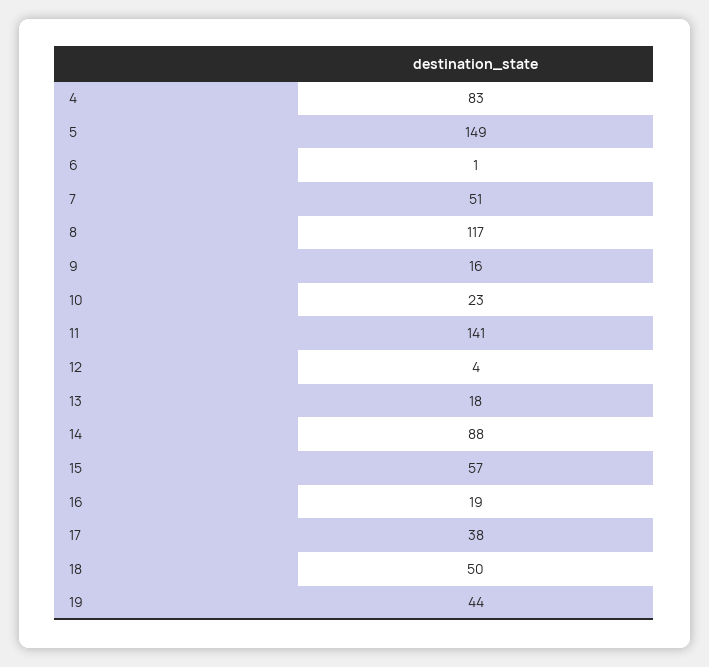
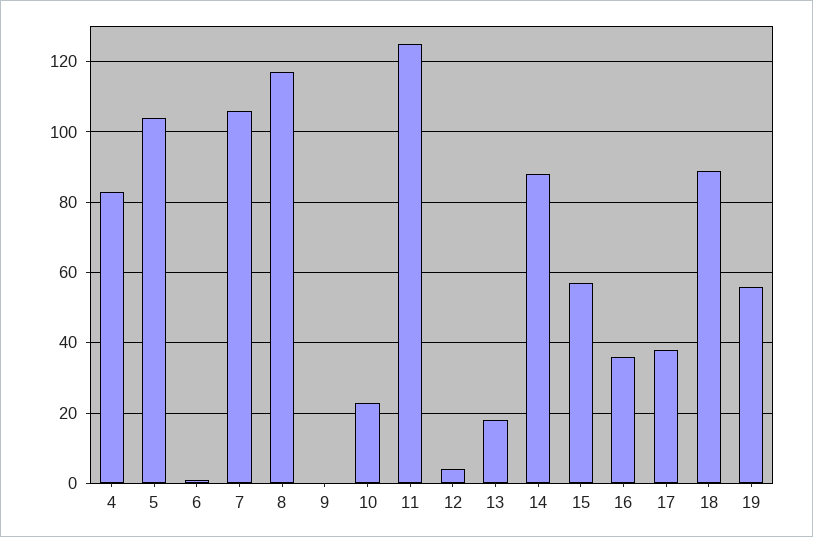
5: 149 -> 105
7: 51 -> 105
9: 16 -> 0
11: 141 -> 125
16: 19 -> 35
18: 50 -> 90
19: 44 -> 55

